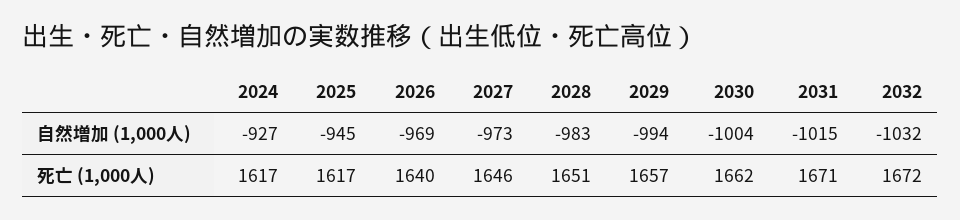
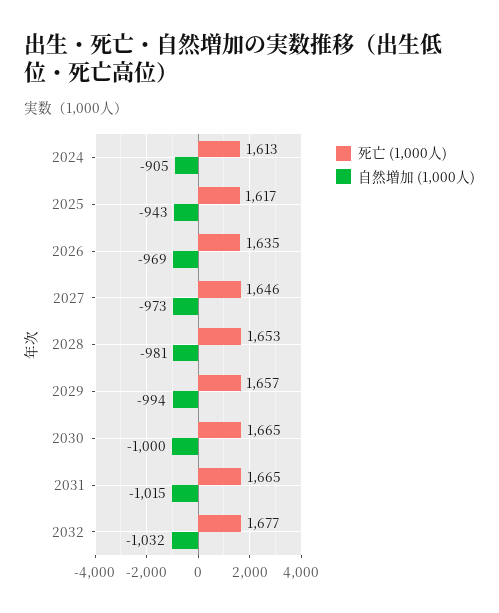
自然増加 (1,000人), 2024: -927 -> -905
自然増加 (1,000人), 2025: -945 -> -943
自然増加 (1,000人), 2028: -983 -> -981
自然増加 (1,000人), 2030: -1004 -> -1000
死亡 (1,000人), 2024: 1617 -> 1613
死亡 (1,000人), 2026: 1640 -> 1635
死亡 (1,000人), 2028: 1651 -> 1653
死亡 (1,000人), 2030: 1662 -> 1665
死亡 (1,000人), 2031: 1671 -> 1665
死亡 (1,000人), 2032: 1672 -> 1677

